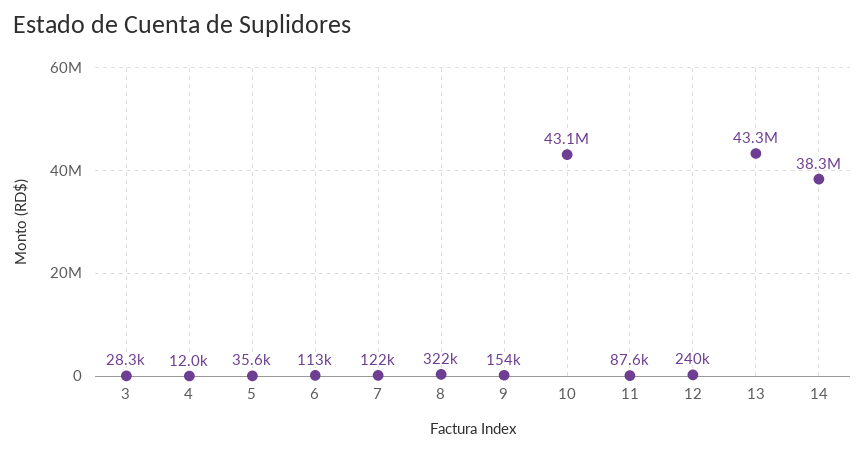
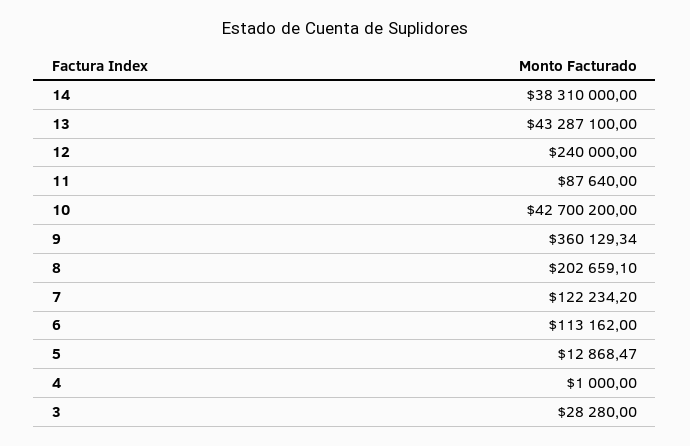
4: 12000 -> 1000
5: 35600 -> 12868.47
8: 322000 -> 202659.1
9: 154000 -> 360129.34
10: 43100000 -> 42700200

